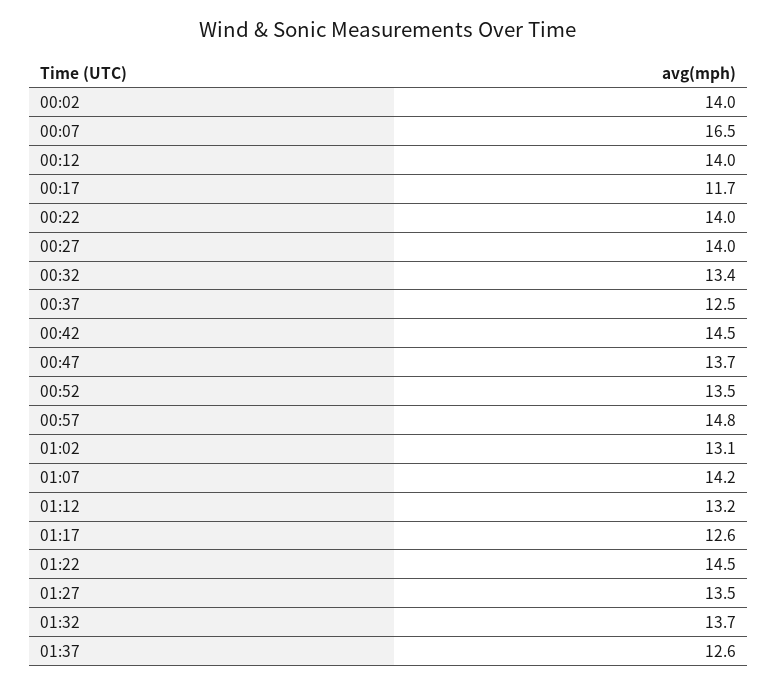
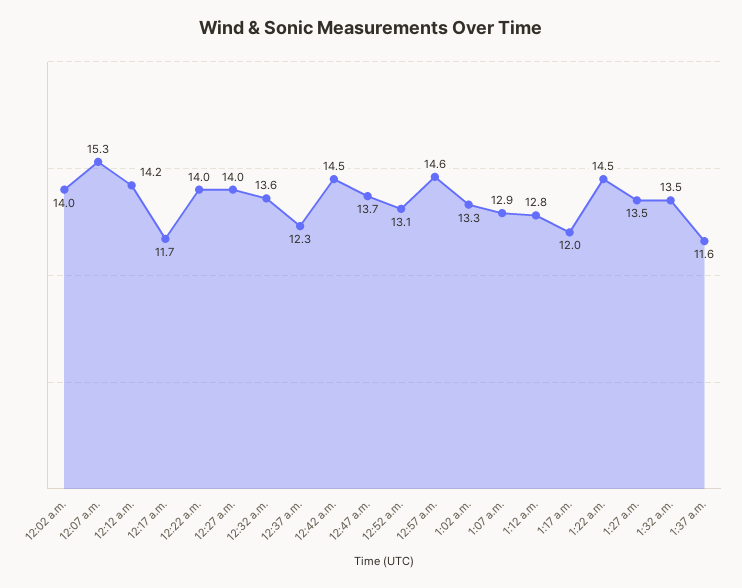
00:07: 16.5 -> 15.3
00:12: 14 -> 14.2
00:32: 13.4 -> 13.6
00:37: 12.5 -> 12.3
00:52: 13.5 -> 13.1
00:57: 14.8 -> 14.6
01:02: 13.1 -> 13.3
01:07: 14.2 -> 12.9
01:12: 13.2 -> 12.8
01:17: 12.6 -> 12
01:32: 13.7 -> 13.5
01:37: 12.6 -> 11.6

